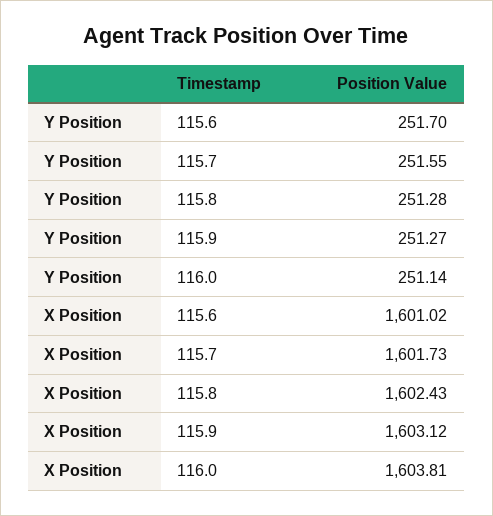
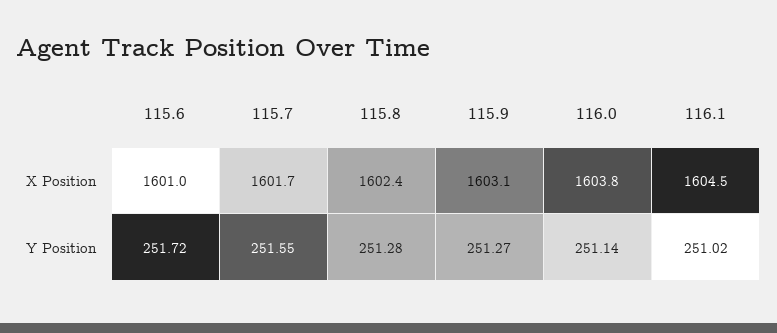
Y Position, 115.6: 251.7 -> 251.72
X Position, 116.1: none -> 1604.5
Y Position, 116.1: none -> 251.02

